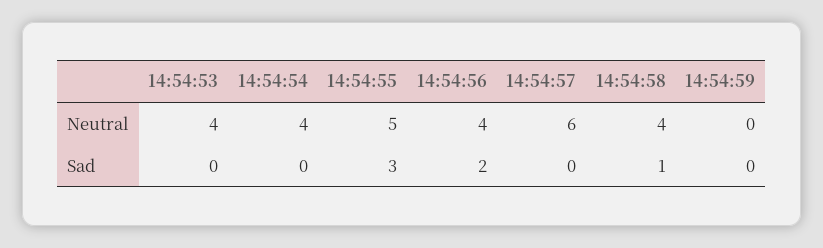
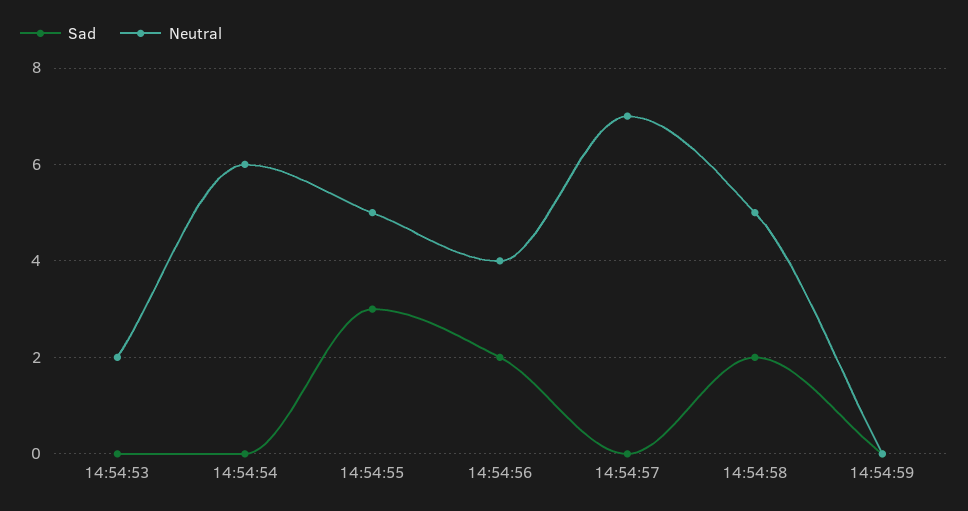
Neutral, 14:54:53: 4 -> 2
Neutral, 14:54:54: 4 -> 6
Neutral, 14:54:57: 6 -> 7
Neutral, 14:54:58: 4 -> 5
Sad, 14:54:58: 1 -> 2

